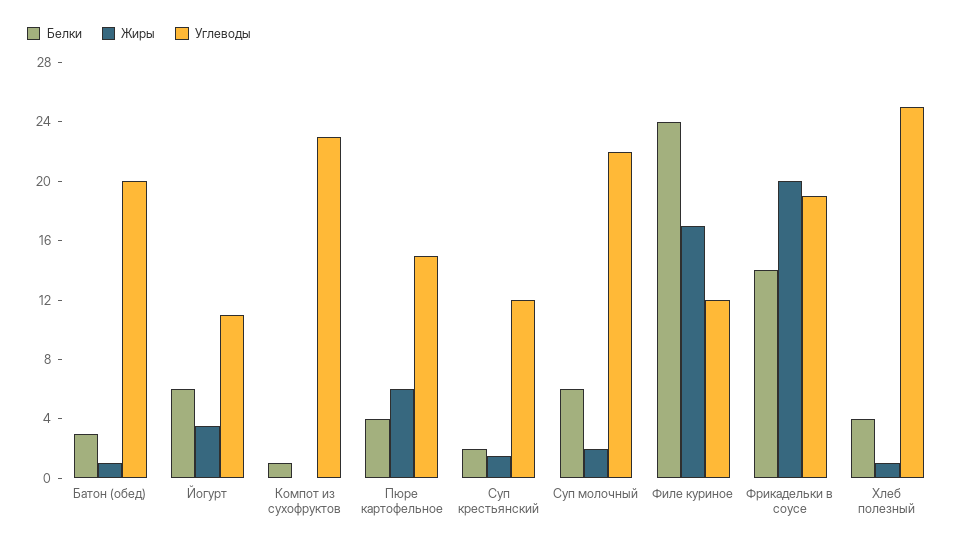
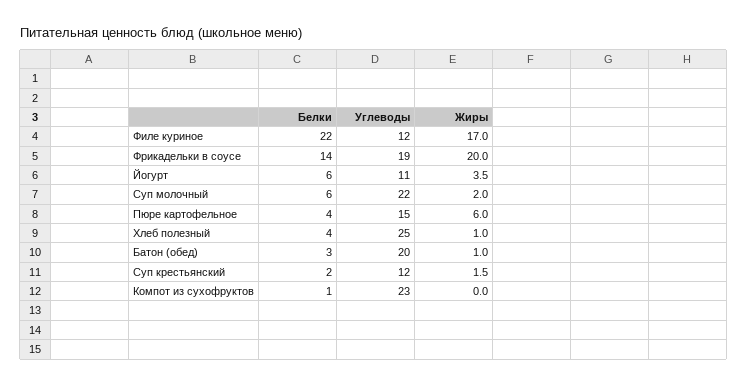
Белки, Филе куриное: 24 -> 22

